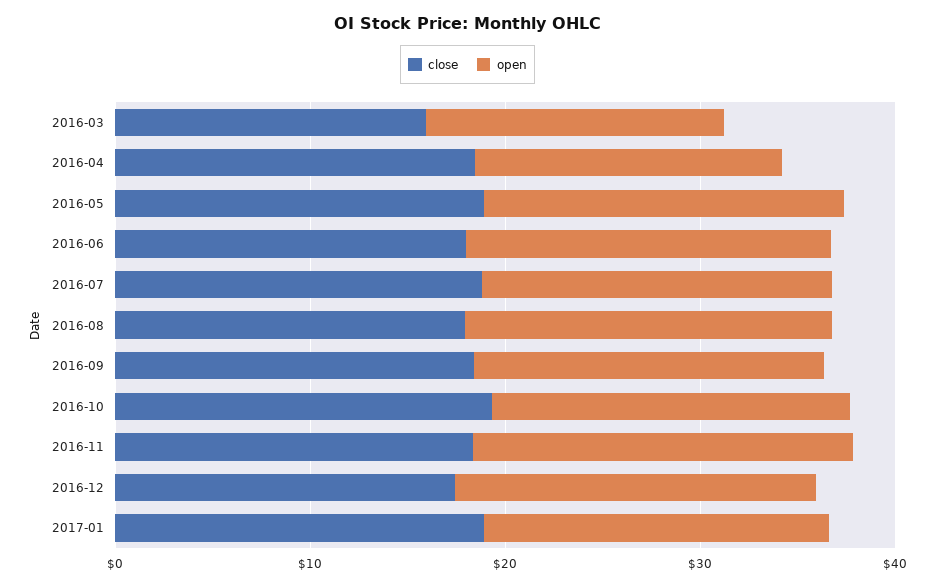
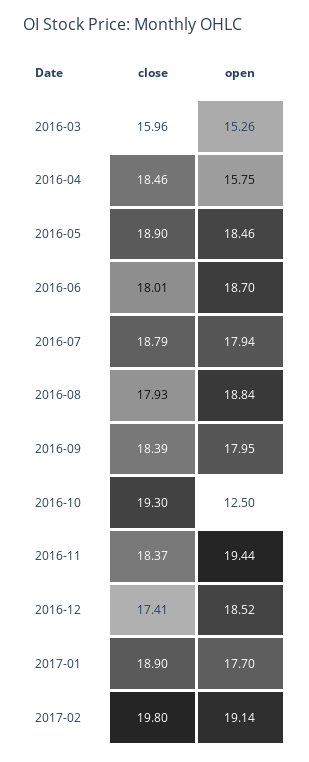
open, 2016-10: 18 -> 12.5
close, 2017-02: none -> 19.8
open, 2017-02: none -> 19.14

